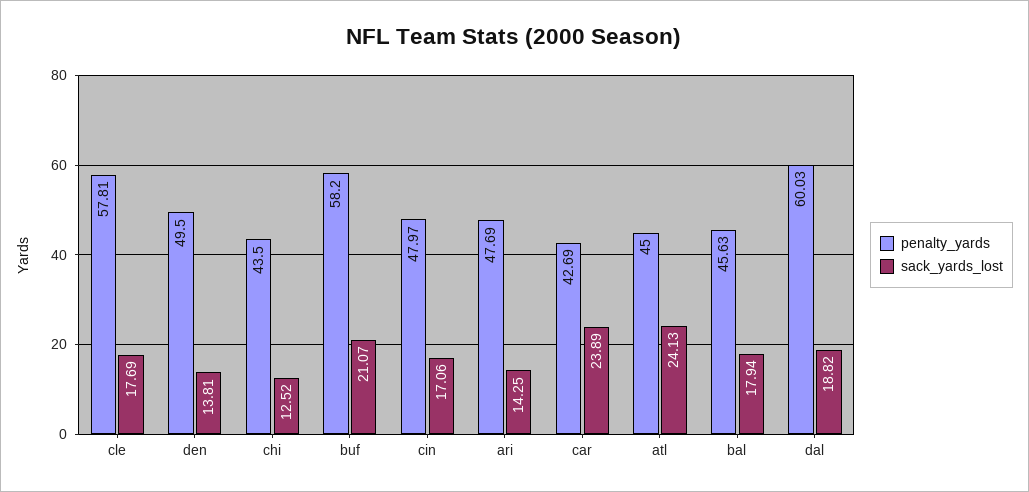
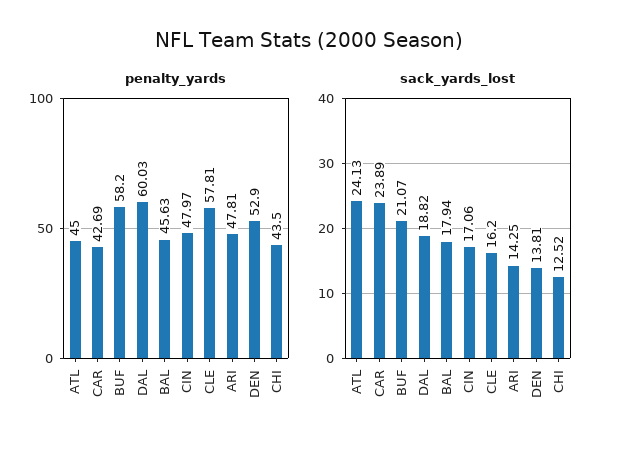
sack_yards_lost, cle: 17.69 -> 16.2
penalty_yards, den: 49.5 -> 52.9
penalty_yards, ari: 47.69 -> 47.81

